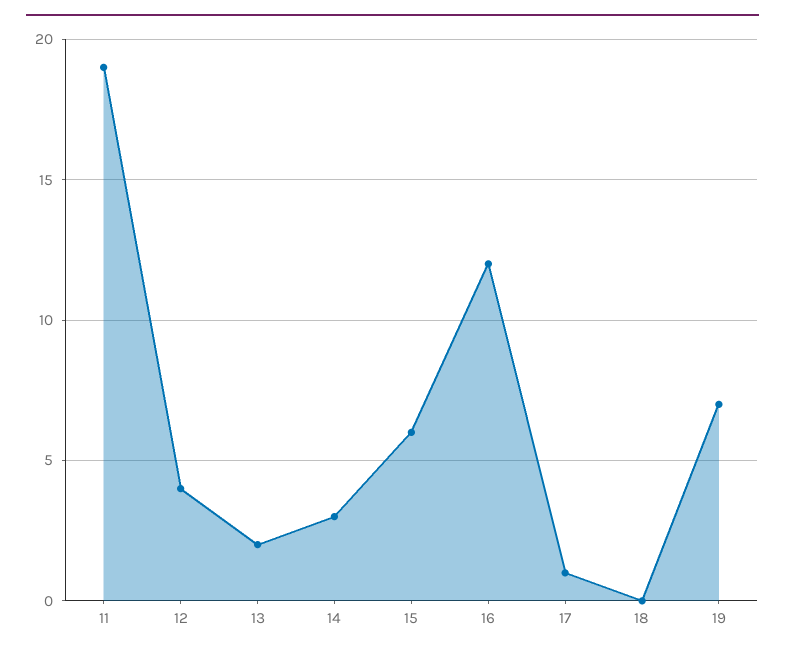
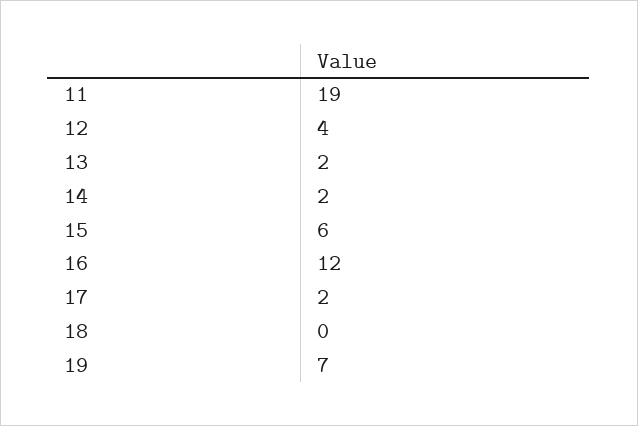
14: 3 -> 2
17: 1 -> 2

